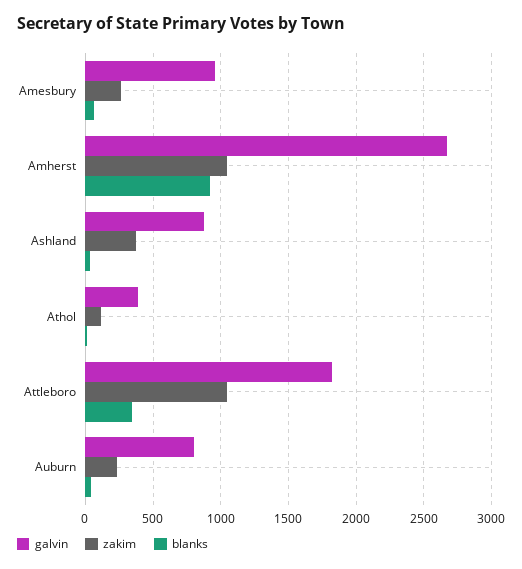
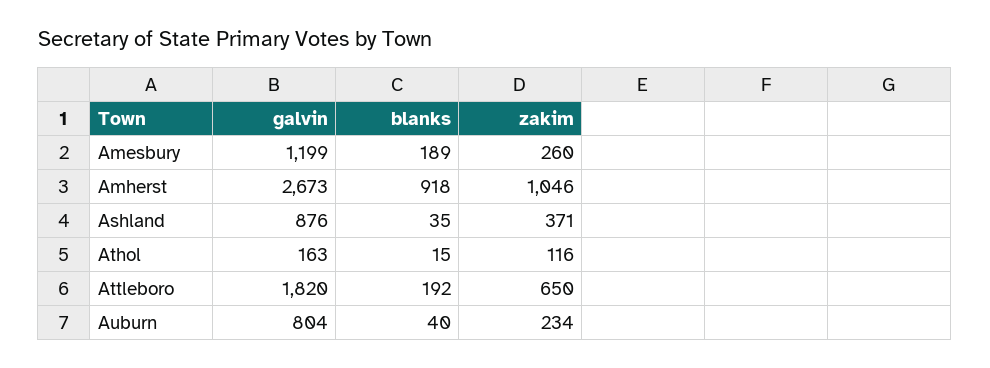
galvin, Amesbury: 950 -> 1199
blanks, Amesbury: 50 -> 189
galvin, Athol: 400 -> 163
zakim, Attleboro: 1050 -> 650
blanks, Attleboro: 350 -> 192

